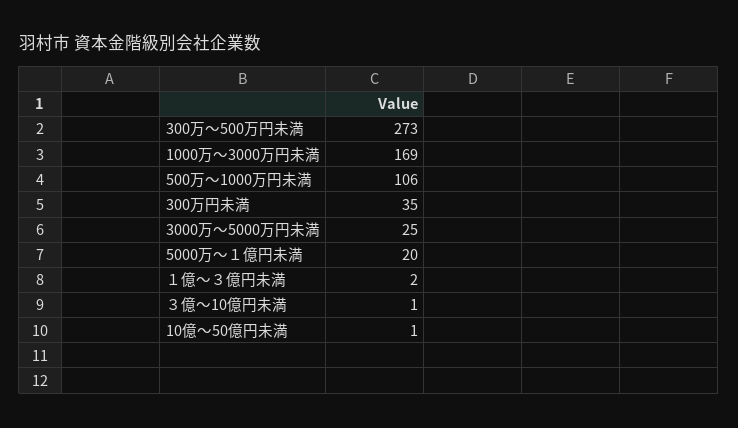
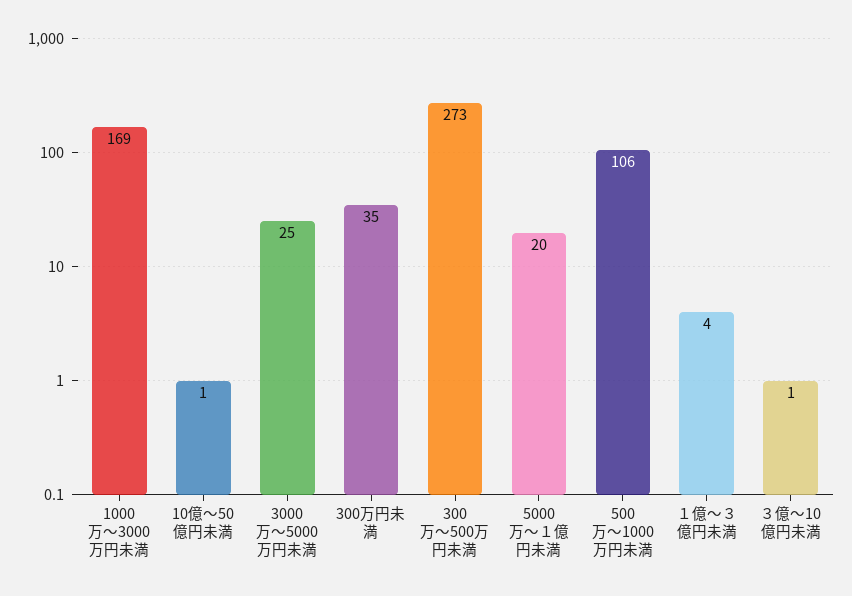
１億～３億円未満: 2 -> 4

